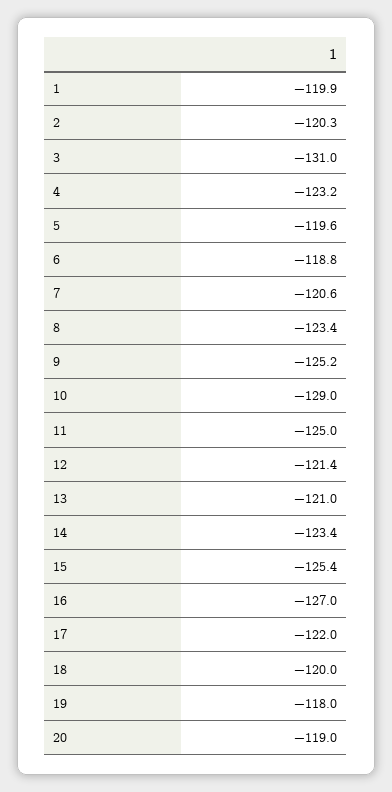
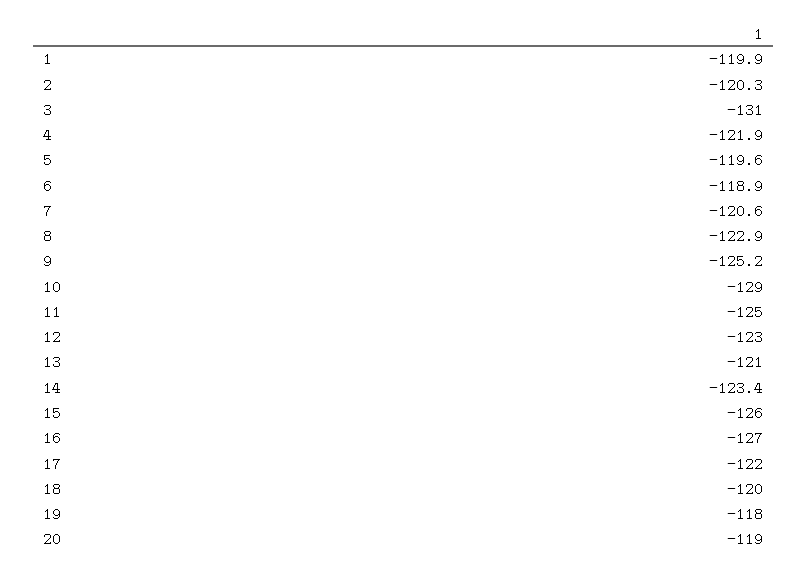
4: -123.2 -> -121.9
6: -118.8 -> -118.9
8: -123.4 -> -122.9
12: -121.4 -> -123
15: -125.4 -> -126

